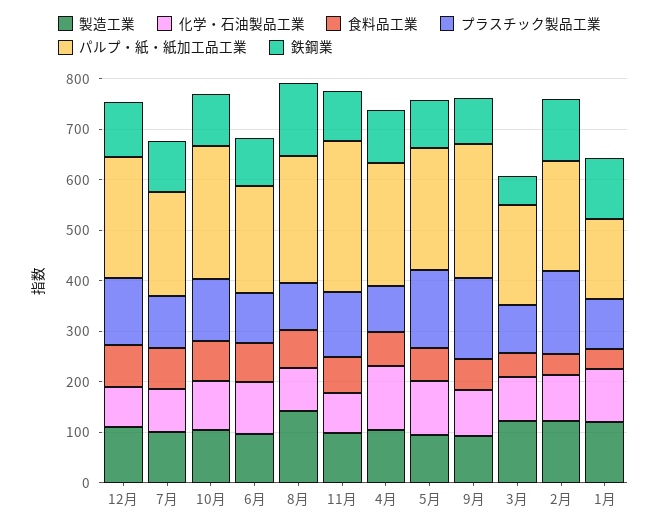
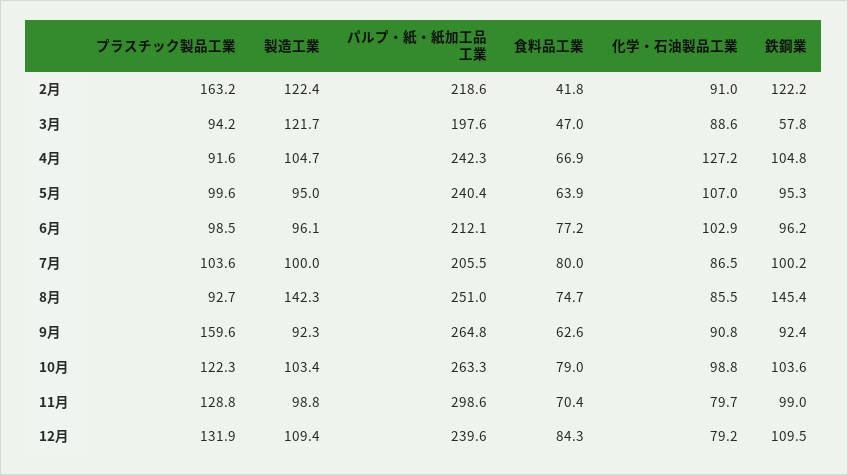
プラスチック製品工業, 5月: 160 -> 99.6
製造工業, 1月: 120 -> none
化学・石油製品工業, 1月: 100 -> none
食料品工業, 1月: 40 -> none
プラスチック製品工業, 1月: 100 -> none
パルプ・紙・紙加工品工業, 1月: 160 -> none
鉄鋼業, 1月: 120 -> none

